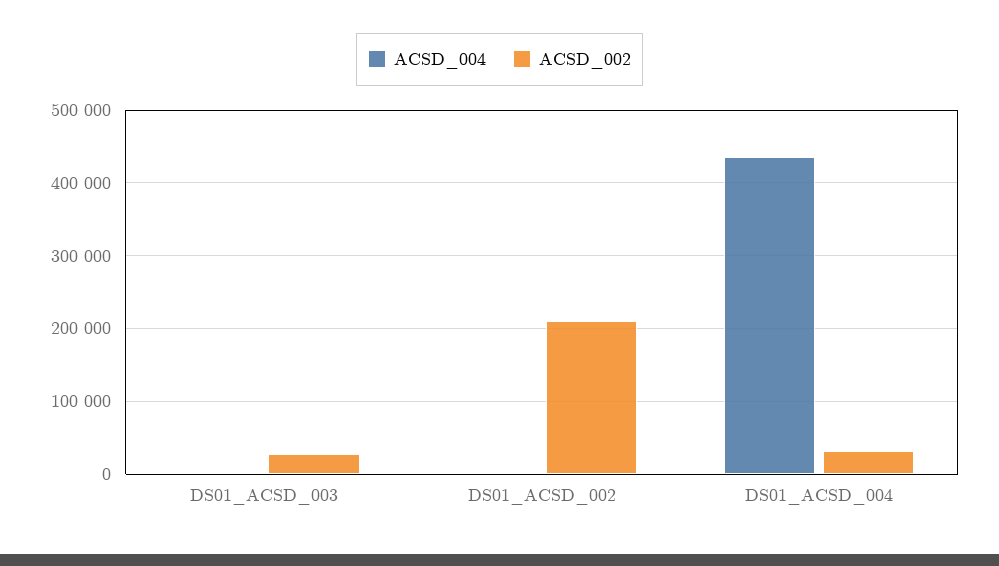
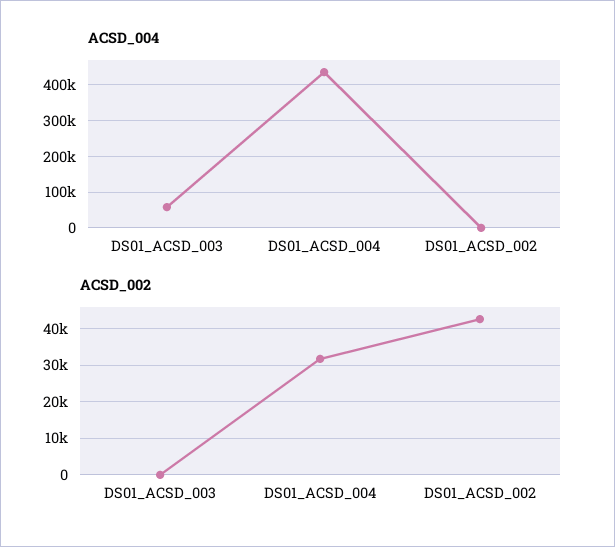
ACSD_004, DS01_ACSD_003: 0 -> 60000
ACSD_002, DS01_ACSD_003: 30000 -> 0
ACSD_002, DS01_ACSD_002: 210000 -> 42000

